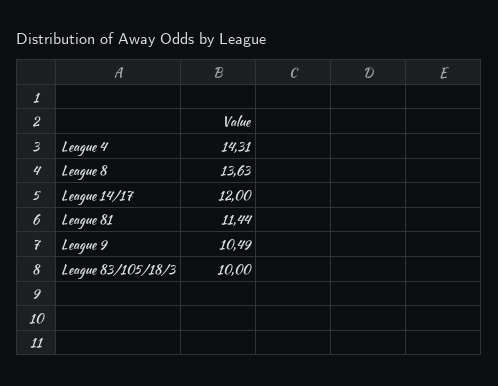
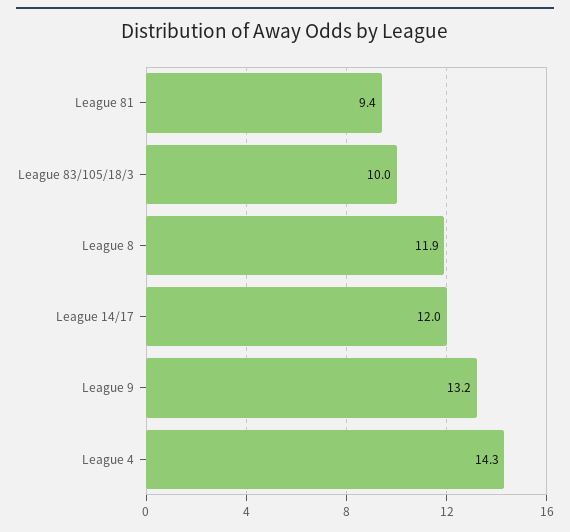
League 8: 13.63 -> 11.9
League 81: 11.44 -> 9.4
League 9: 10.49 -> 13.2

